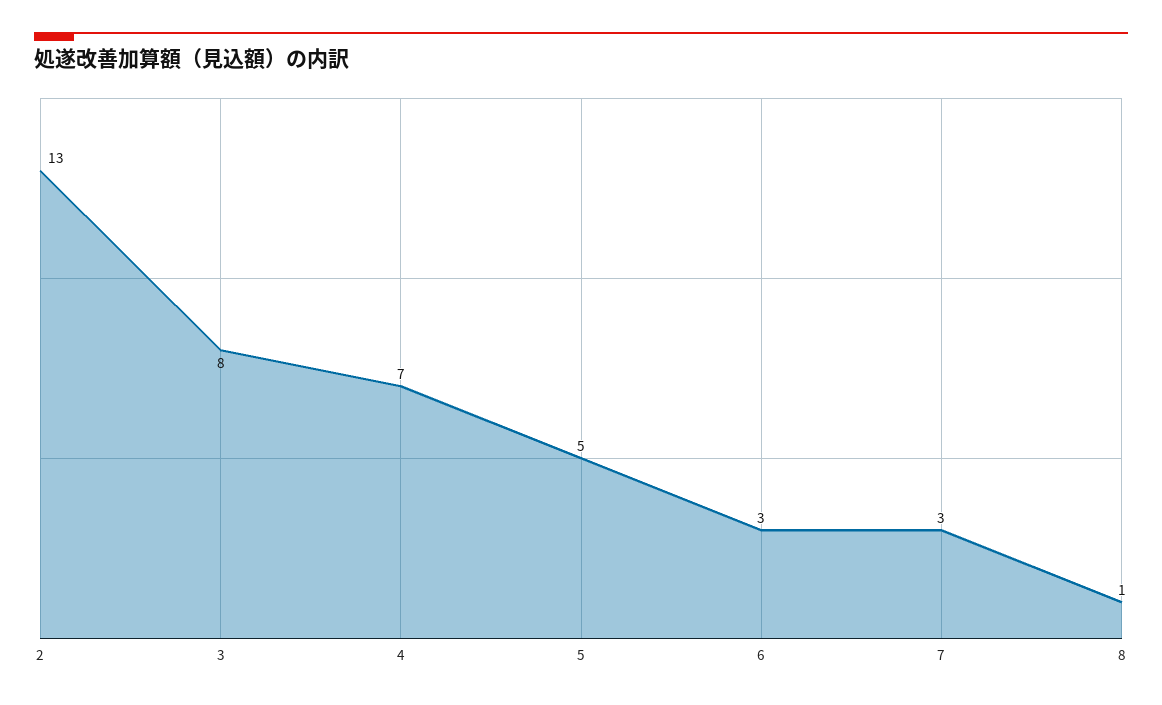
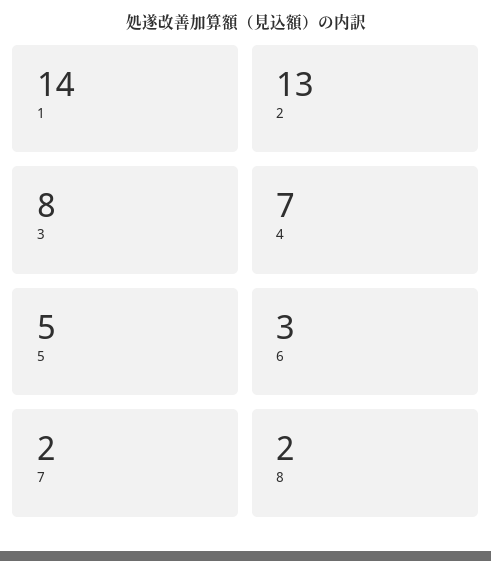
7: 3 -> 2
8: 1 -> 2
1: none -> 14

